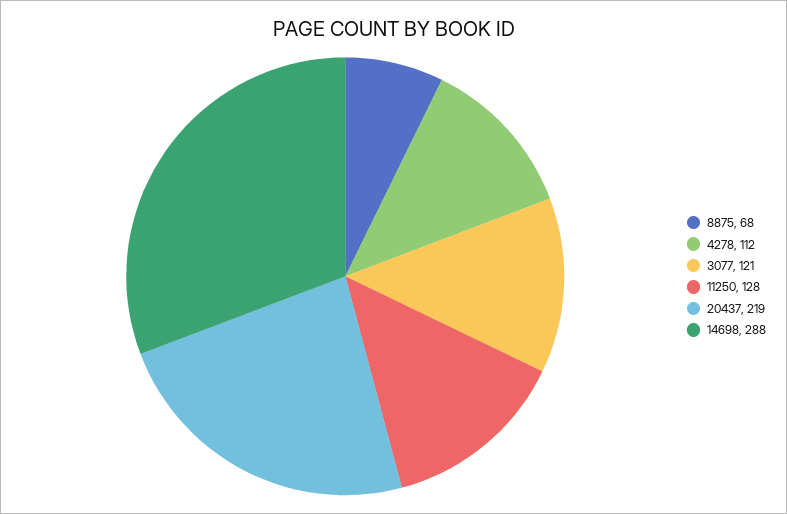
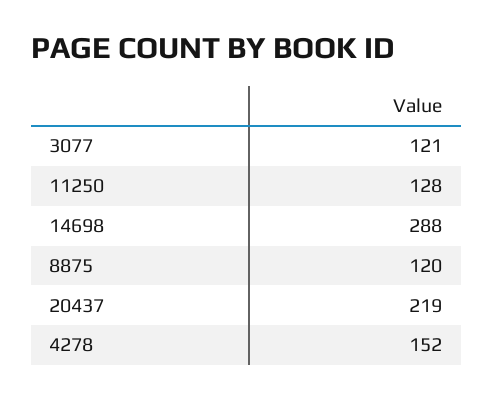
8875: 68 -> 120
4278: 112 -> 152

